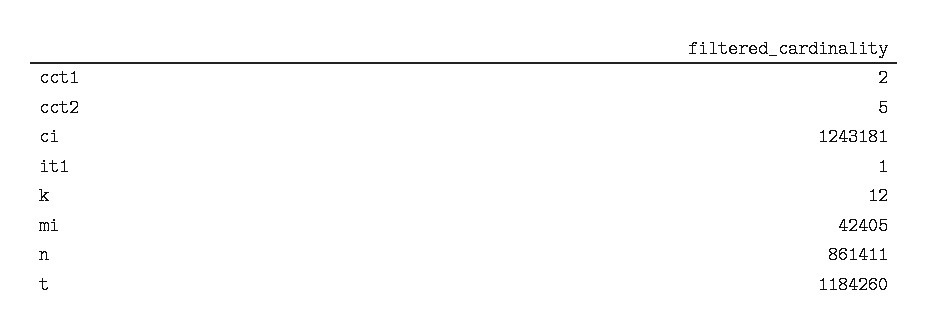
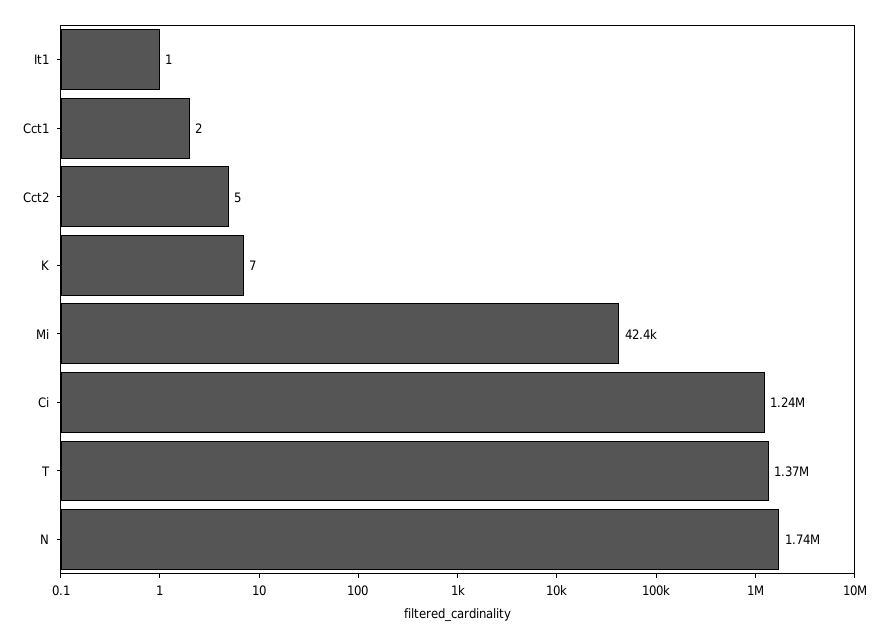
k: 12 -> 7
n: 861411 -> 1740000
t: 1184260 -> 1370000

